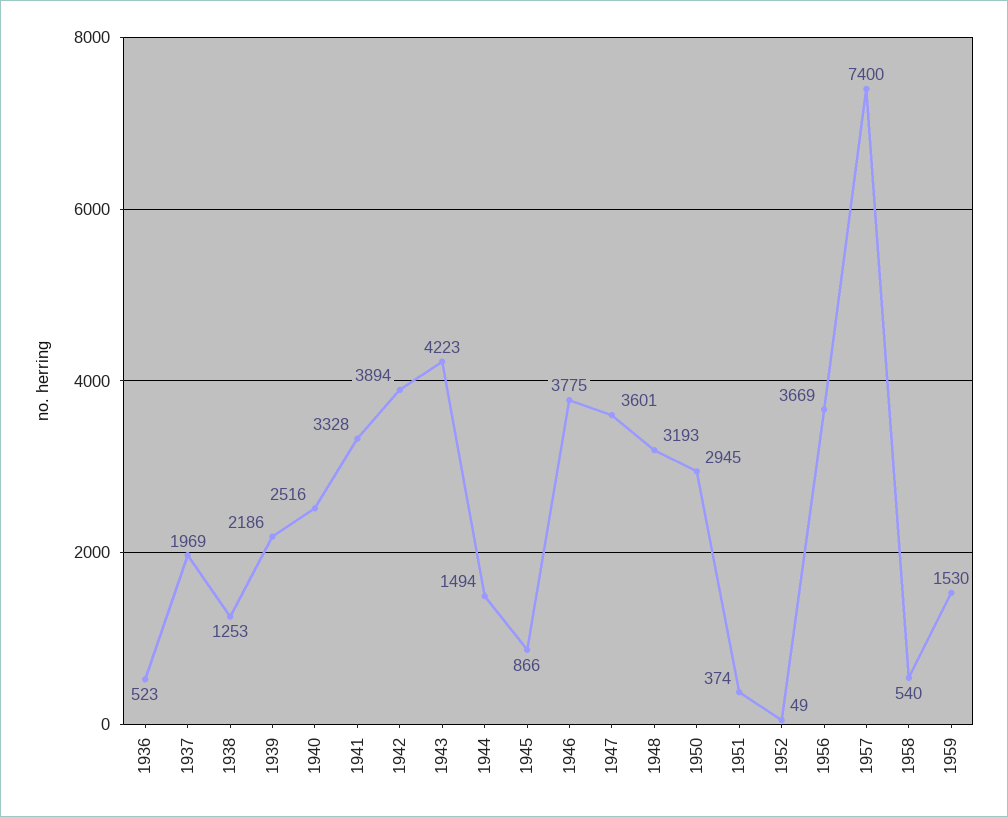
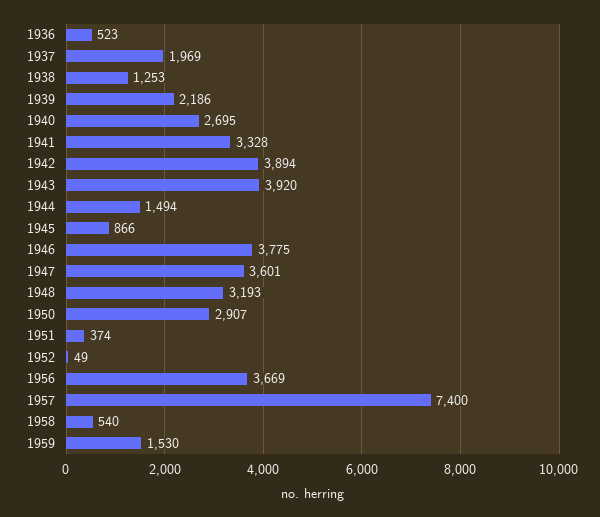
1940: 2516 -> 2695
1943: 4223 -> 3920
1950: 2945 -> 2907

